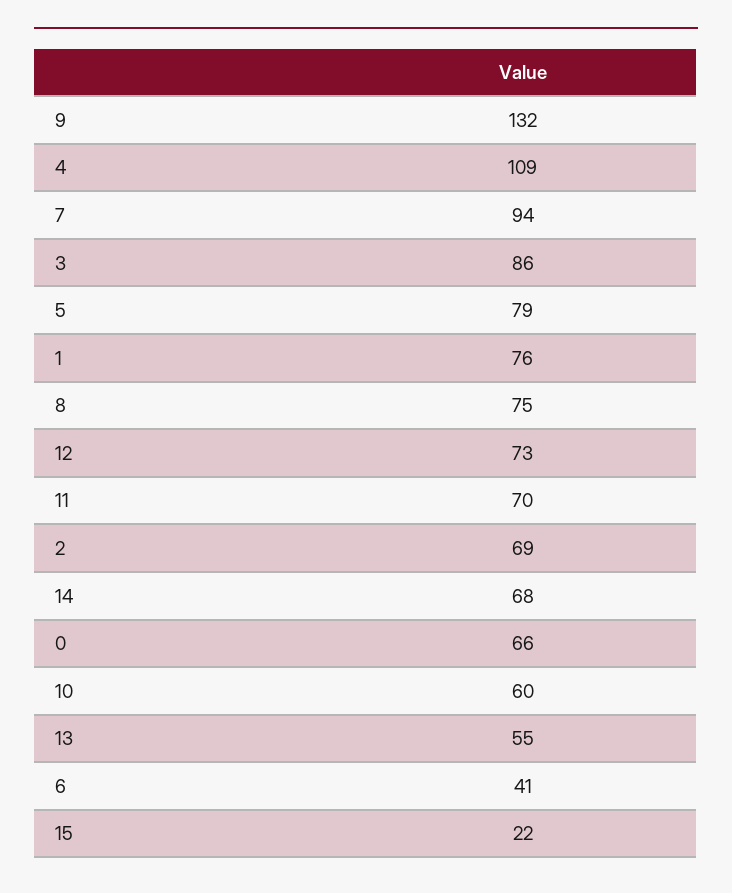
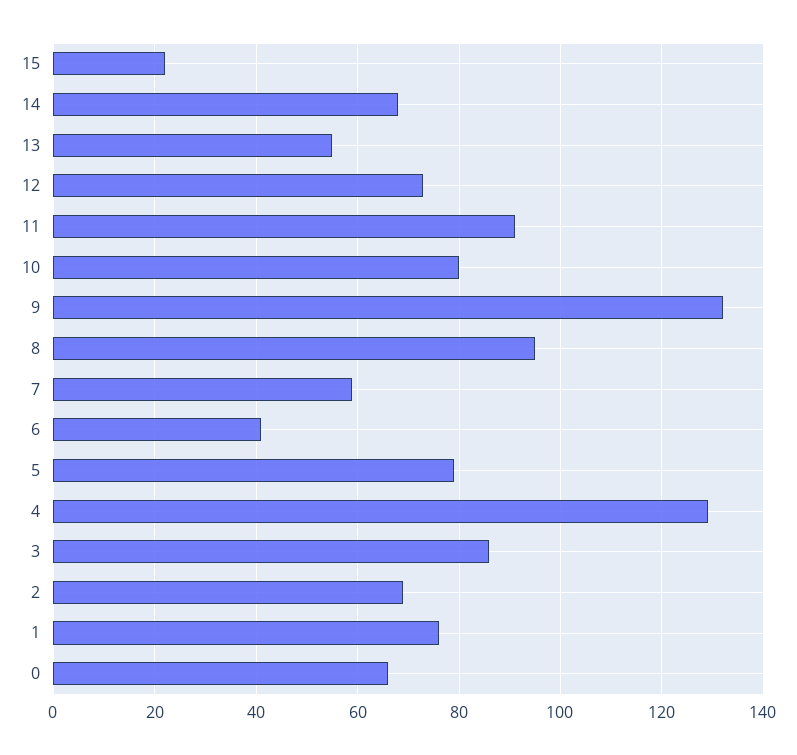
4: 109 -> 130
7: 94 -> 60
8: 75 -> 95
11: 70 -> 90
10: 60 -> 80

